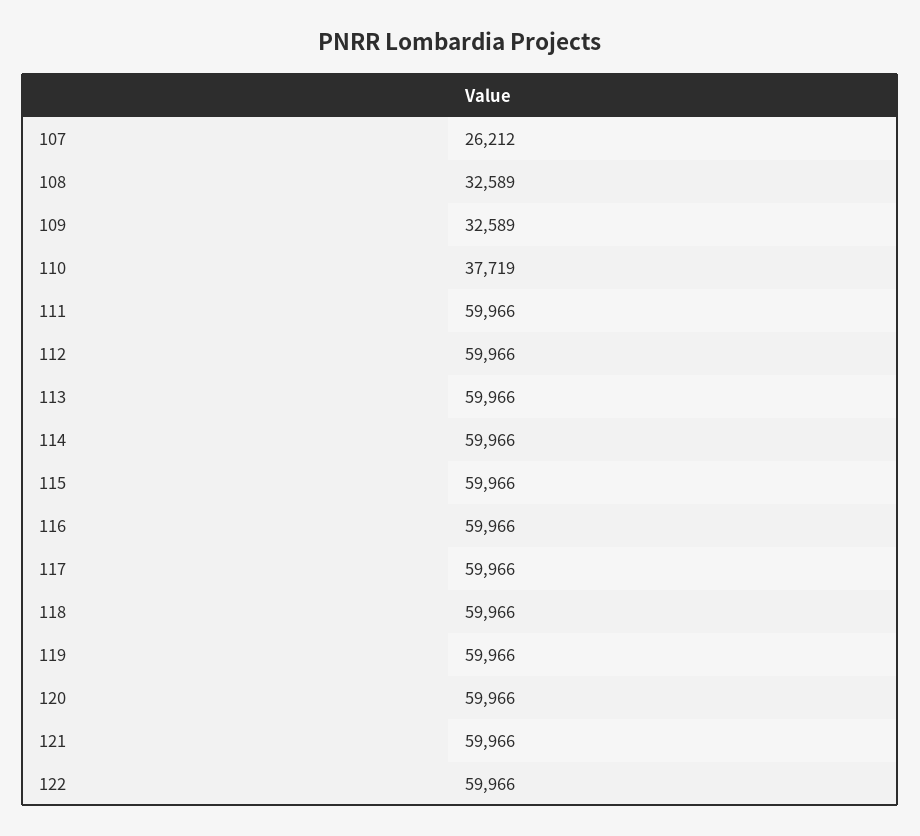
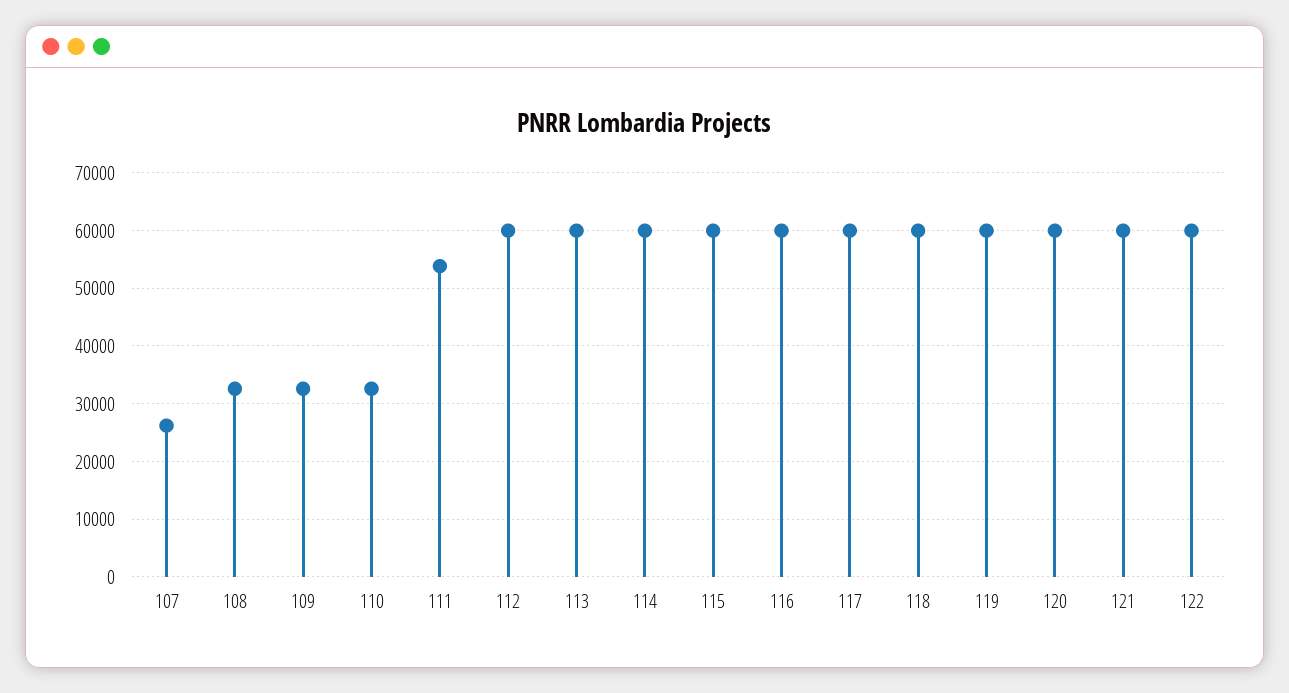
110: 37719 -> 32000
111: 59966 -> 54000

